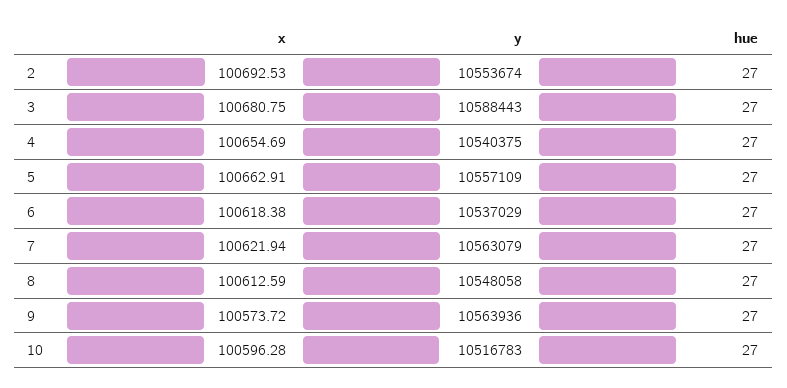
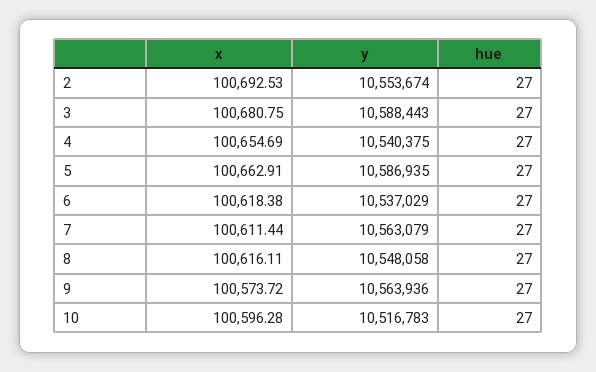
y, 5: 10557109 -> 10586935
x, 7: 100621.94 -> 100611.44
x, 8: 100612.59 -> 100616.11

